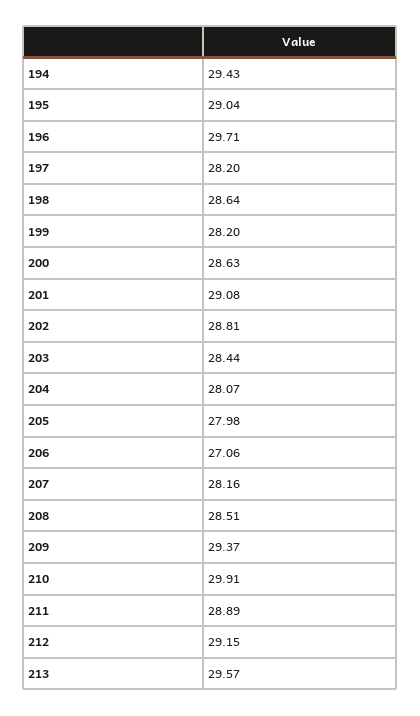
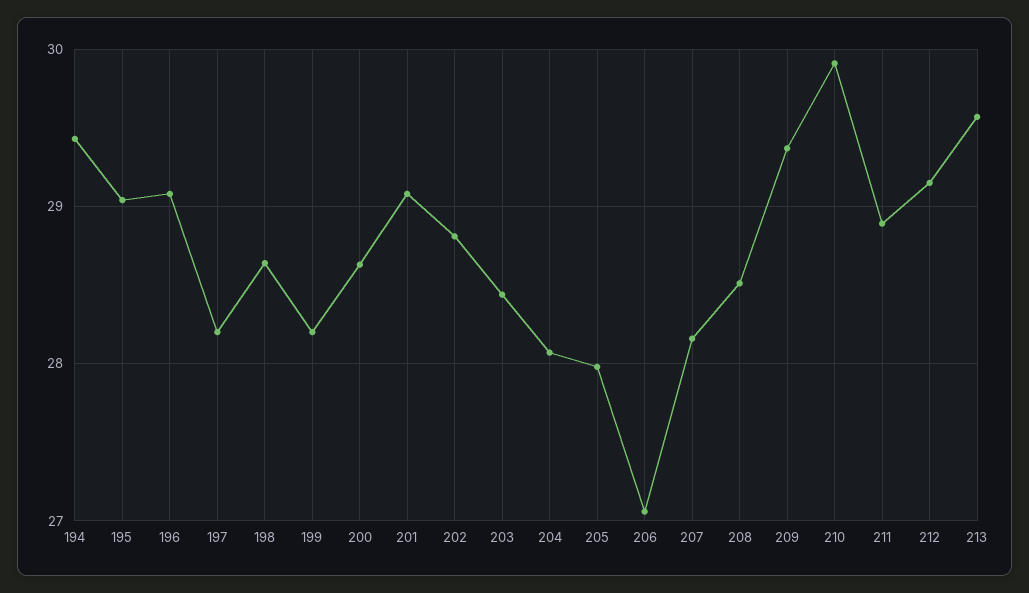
196: 29.71 -> 29.1

